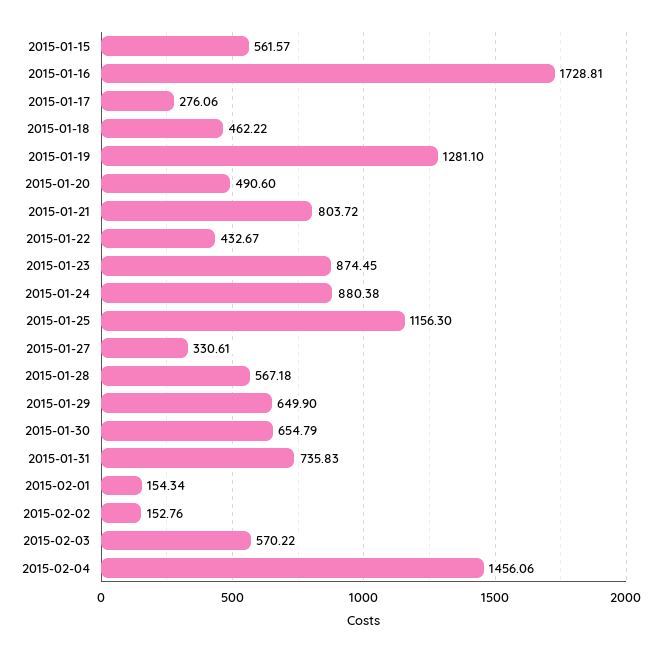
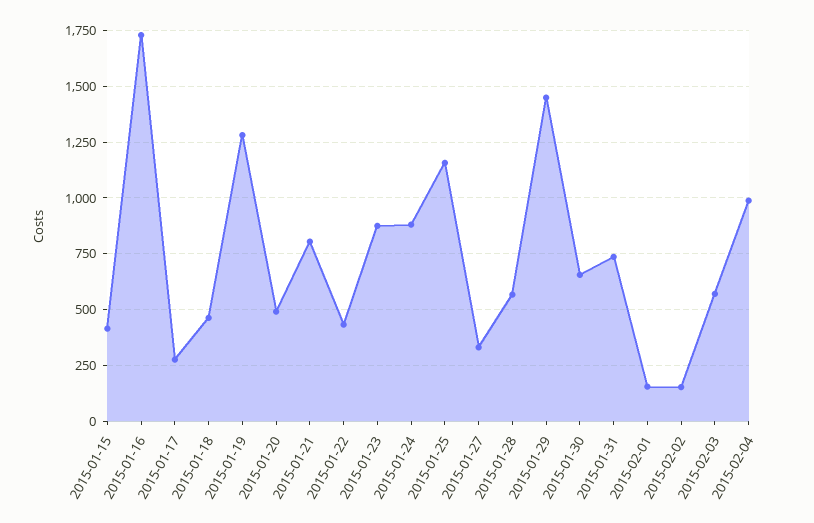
2015-01-15: 561.57 -> 400
2015-01-29: 649.9 -> 1450
2015-02-04: 1456.06 -> 1000

